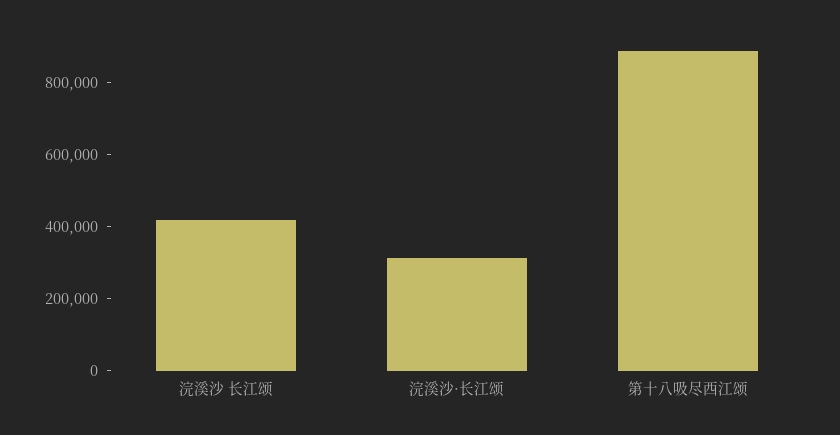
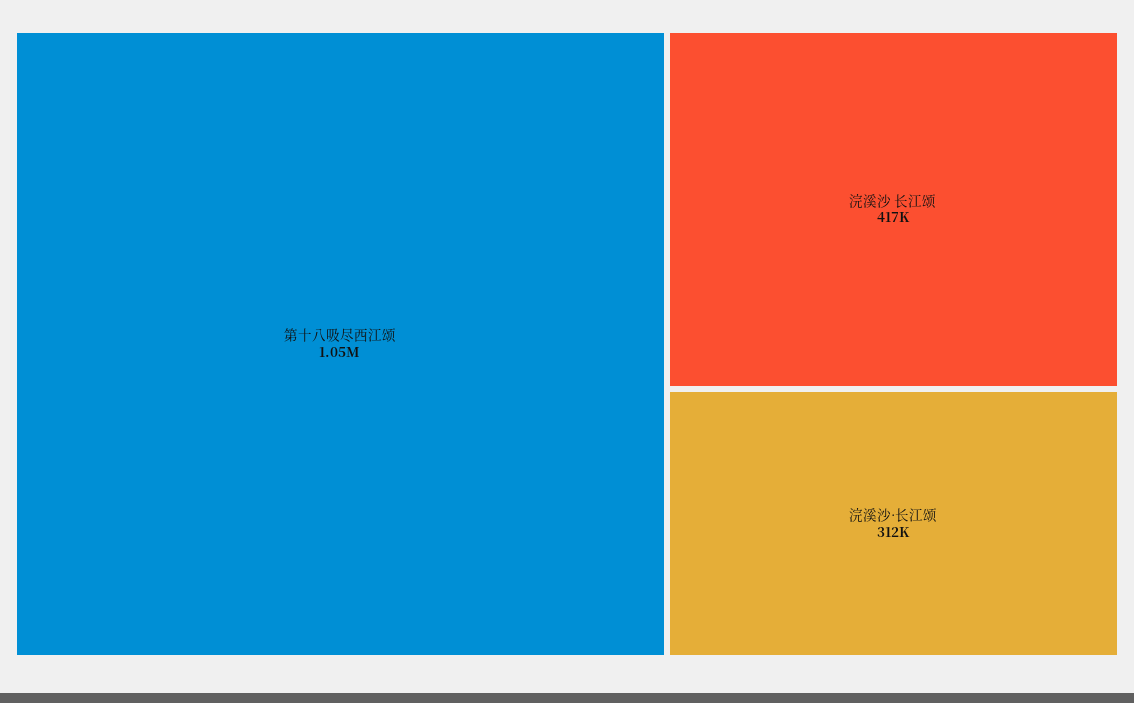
第十八吸尽西江颂: 900000 -> 1050000

